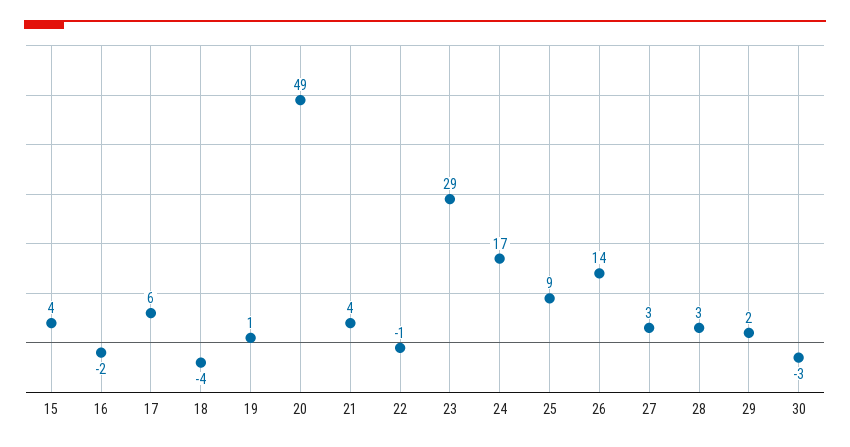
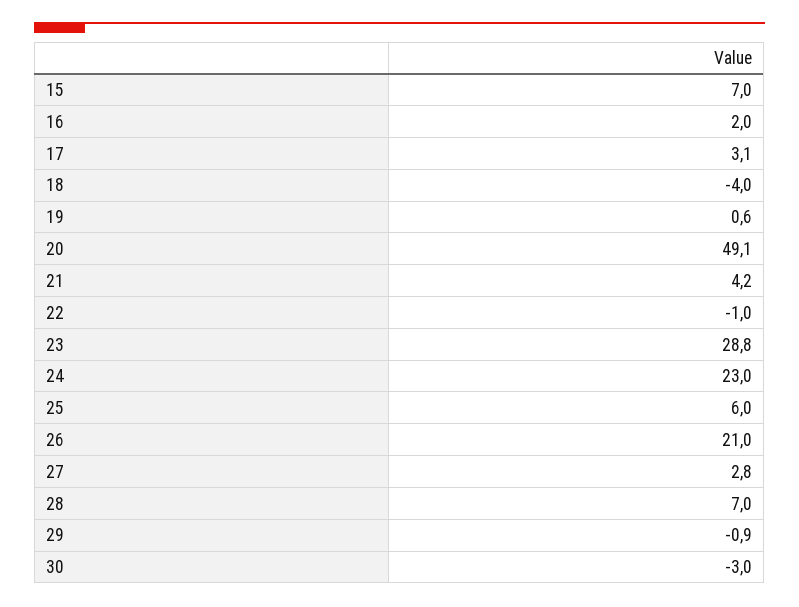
15: 4 -> 7
16: -2 -> 2
17: 6 -> 3.1
24: 17 -> 23
25: 9 -> 6
26: 14 -> 21
28: 3 -> 7
29: 2 -> -0.9

